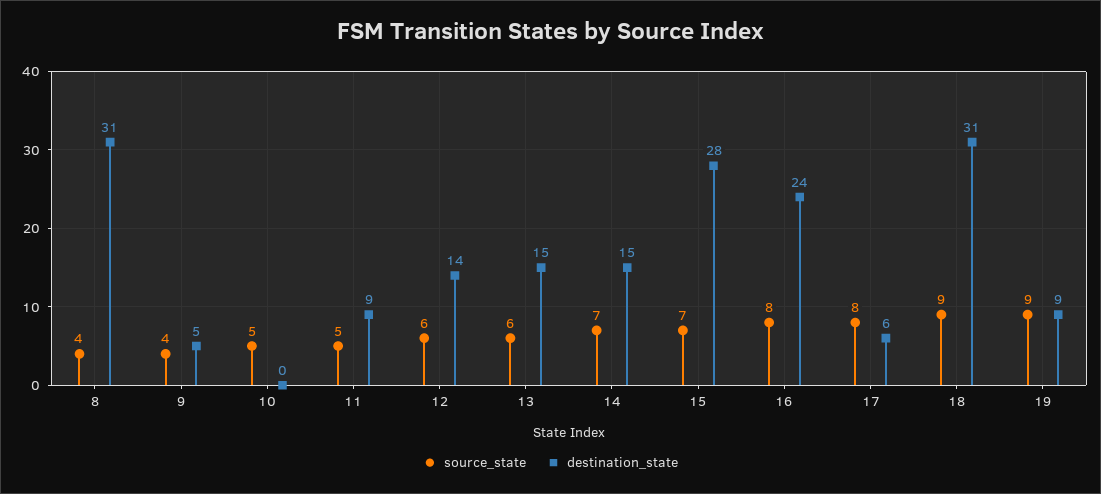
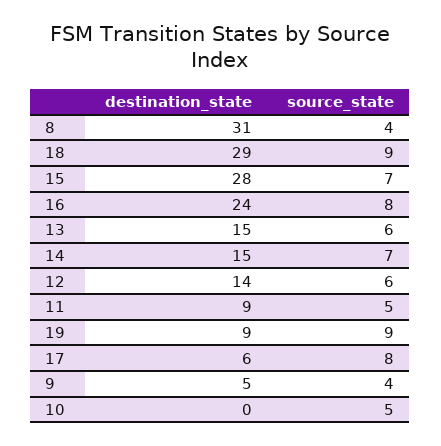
destination_state, 18: 31 -> 29

